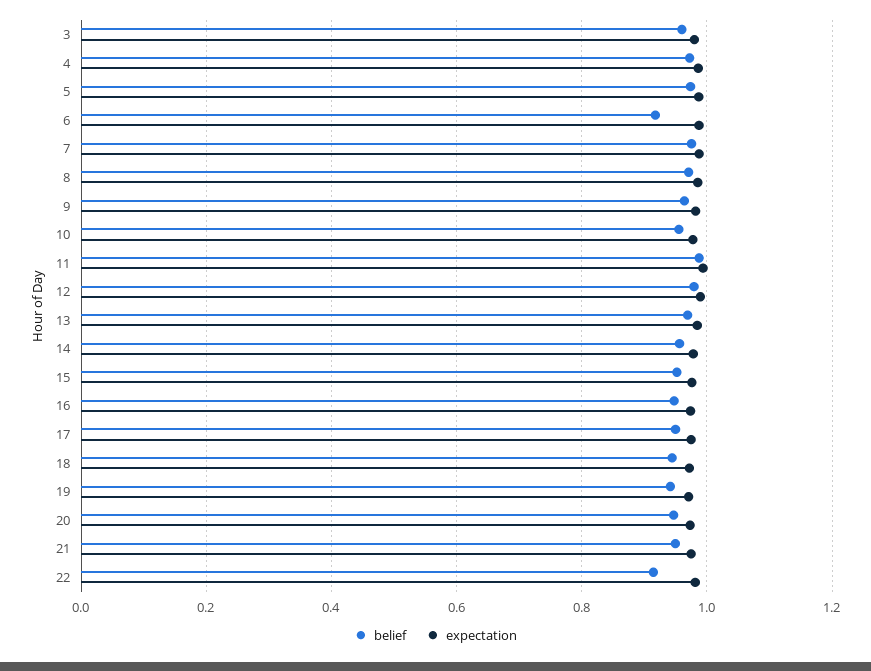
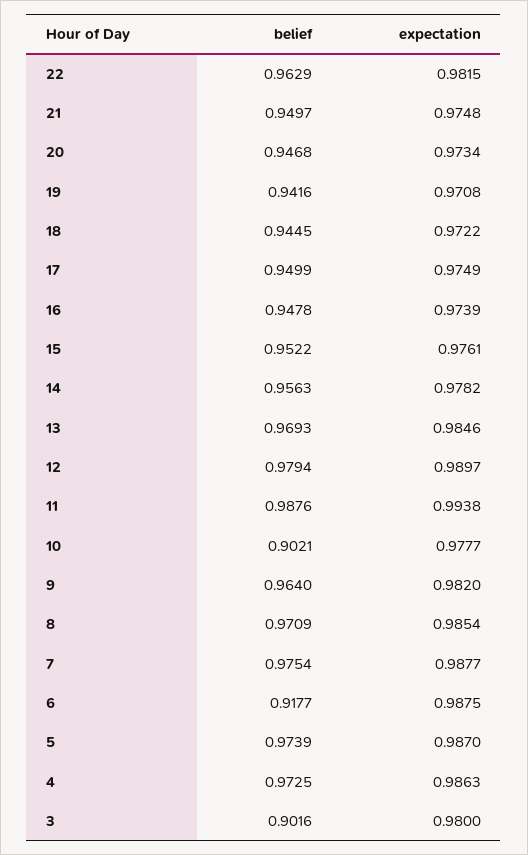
belief, 3: 0.96 -> 0.9016
belief, 10: 0.96 -> 0.9021
belief, 22: 0.92 -> 0.9629

